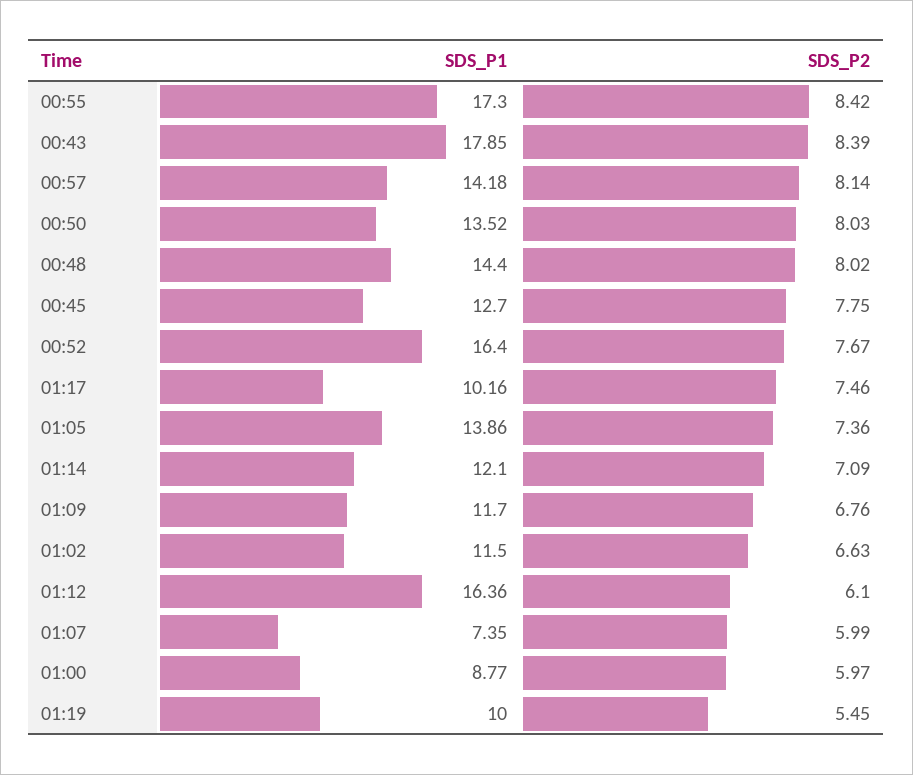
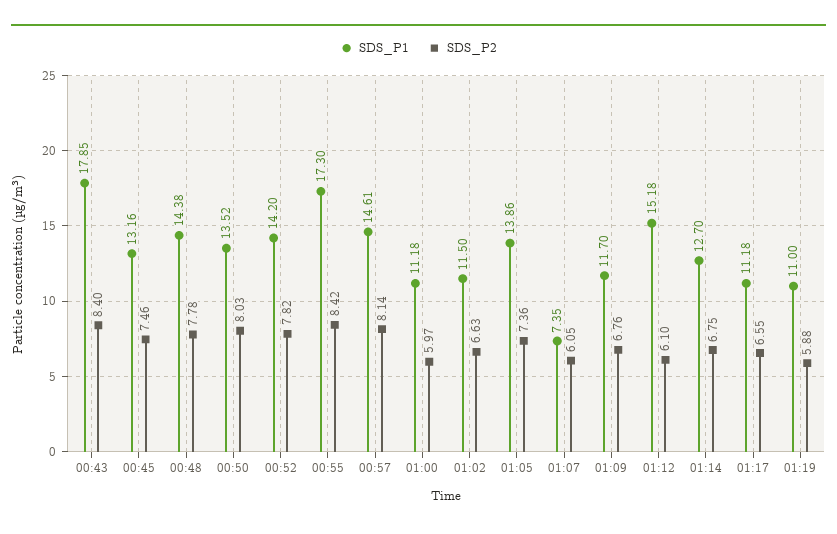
SDS_P2, 00:43: 8.39 -> 8.4
SDS_P1, 00:57: 14.18 -> 14.61
SDS_P1, 00:48: 14.4 -> 14.38
SDS_P2, 00:48: 8.02 -> 7.78
SDS_P1, 00:45: 12.7 -> 13.16
SDS_P2, 00:45: 7.75 -> 7.46
SDS_P1, 00:52: 16.4 -> 14.2
SDS_P2, 00:52: 7.67 -> 7.82
SDS_P1, 01:17: 10.16 -> 11.18
SDS_P2, 01:17: 7.46 -> 6.55
SDS_P1, 01:14: 12.1 -> 12.7
SDS_P2, 01:14: 7.09 -> 6.75
SDS_P1, 01:12: 16.36 -> 15.18
SDS_P2, 01:07: 5.99 -> 6.05
SDS_P1, 01:00: 8.77 -> 11.18
SDS_P1, 01:19: 10 -> 11
SDS_P2, 01:19: 5.45 -> 5.88

